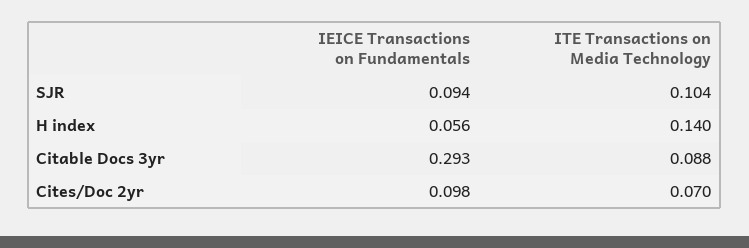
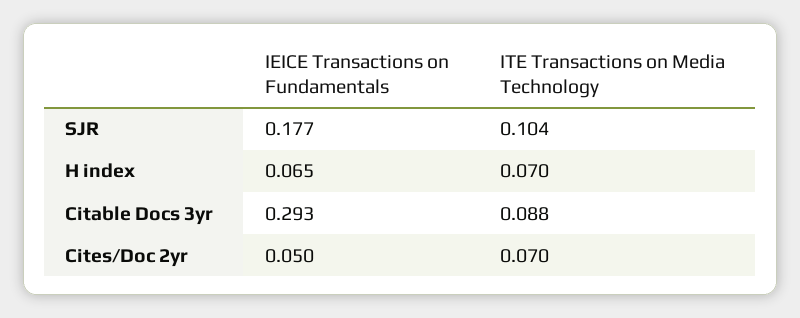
IEICE Transactions on Fundamentals, SJR: 0.094 -> 0.177
IEICE Transactions on Fundamentals, H index: 0.056 -> 0.065
ITE Transactions on Media Technology, H index: 0.14 -> 0.07
IEICE Transactions on Fundamentals, Cites/Doc 2yr: 0.098 -> 0.05

